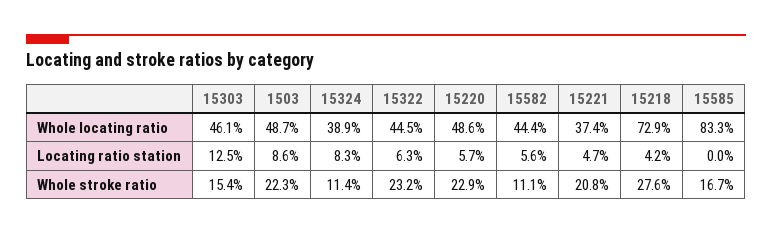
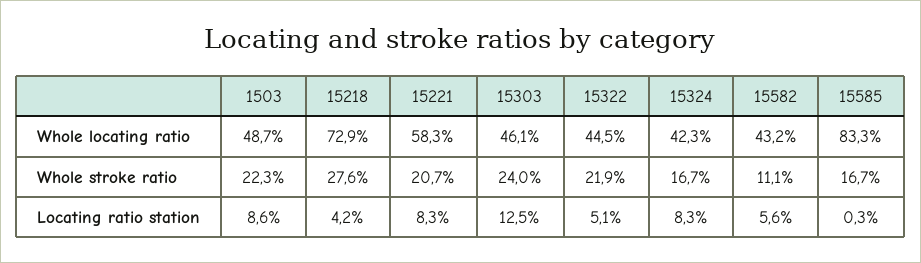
15324, Whole locating ratio: 38.9 -> 42.3
15220, Whole locating ratio: 48.6 -> none
15582, Whole locating ratio: 44.4 -> 43.2
15221, Whole locating ratio: 37.4 -> 58.3
15322, Locating ratio station: 6.3 -> 5.1
15220, Locating ratio station: 5.7 -> none
15221, Locating ratio station: 4.7 -> 8.3
15585, Locating ratio station: 0 -> 0.3
15303, Whole stroke ratio: 15.4 -> 24
15324, Whole stroke ratio: 11.4 -> 16.7
15322, Whole stroke ratio: 23.2 -> 21.9
15220, Whole stroke ratio: 22.9 -> none
15221, Whole stroke ratio: 20.8 -> 20.7

